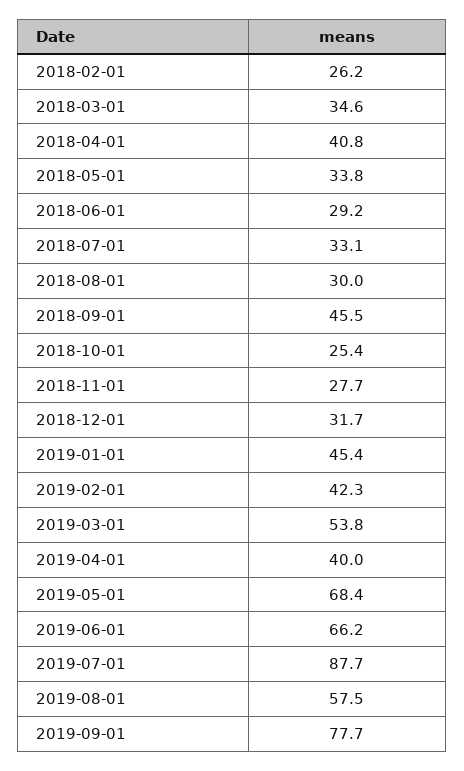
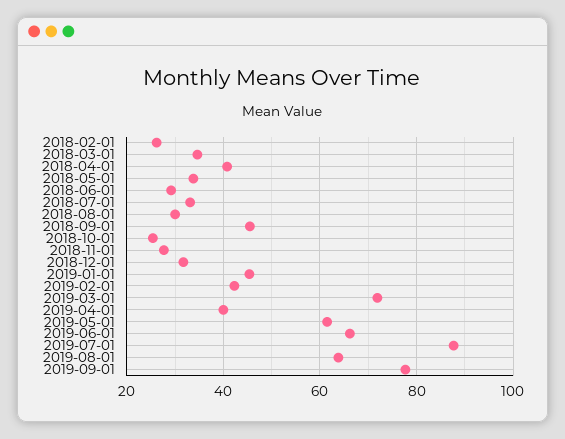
2019-03-01: 53.8 -> 72
2019-05-01: 68.4 -> 62
2019-08-01: 57.5 -> 64

